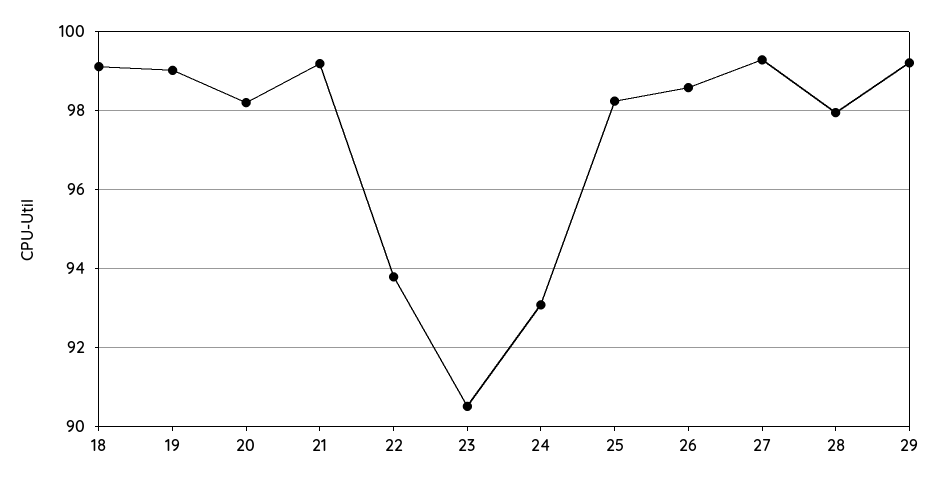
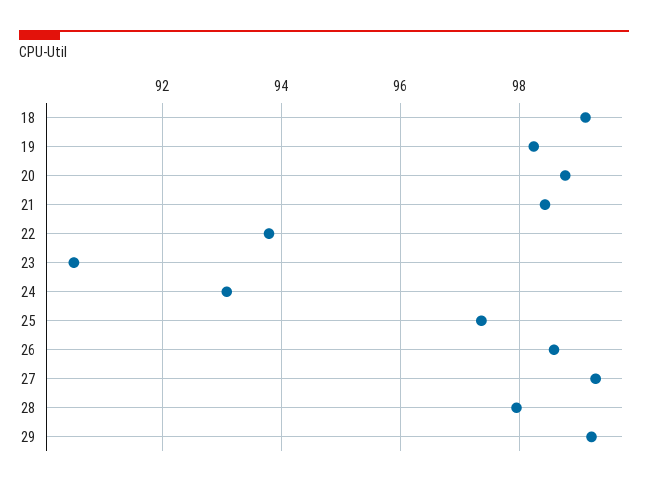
19: 99 -> 98.2
20: 98.2 -> 98.8
21: 99.2 -> 98.4
25: 98.2 -> 97.4

